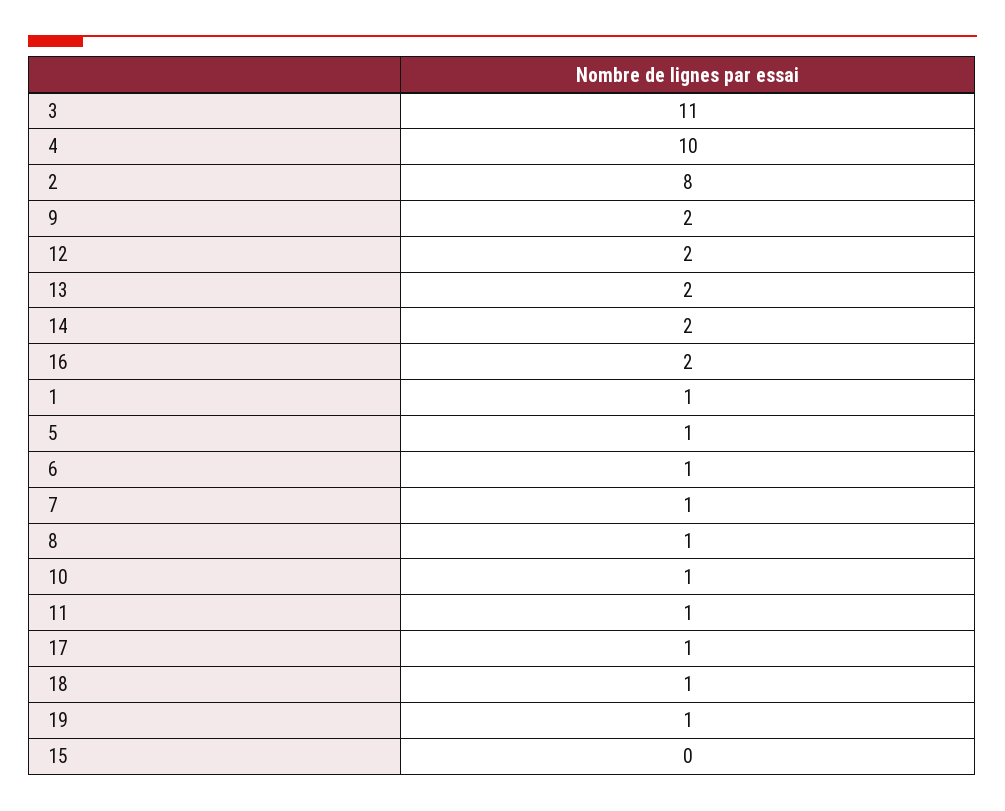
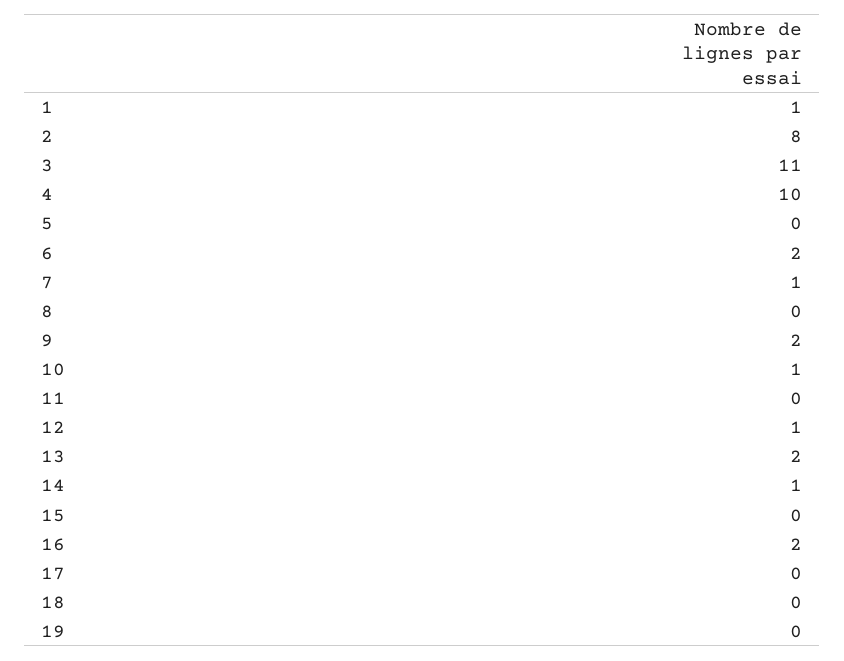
12: 2 -> 1
14: 2 -> 1
5: 1 -> 0
6: 1 -> 2
8: 1 -> 0
11: 1 -> 0
17: 1 -> 0
18: 1 -> 0
19: 1 -> 0

